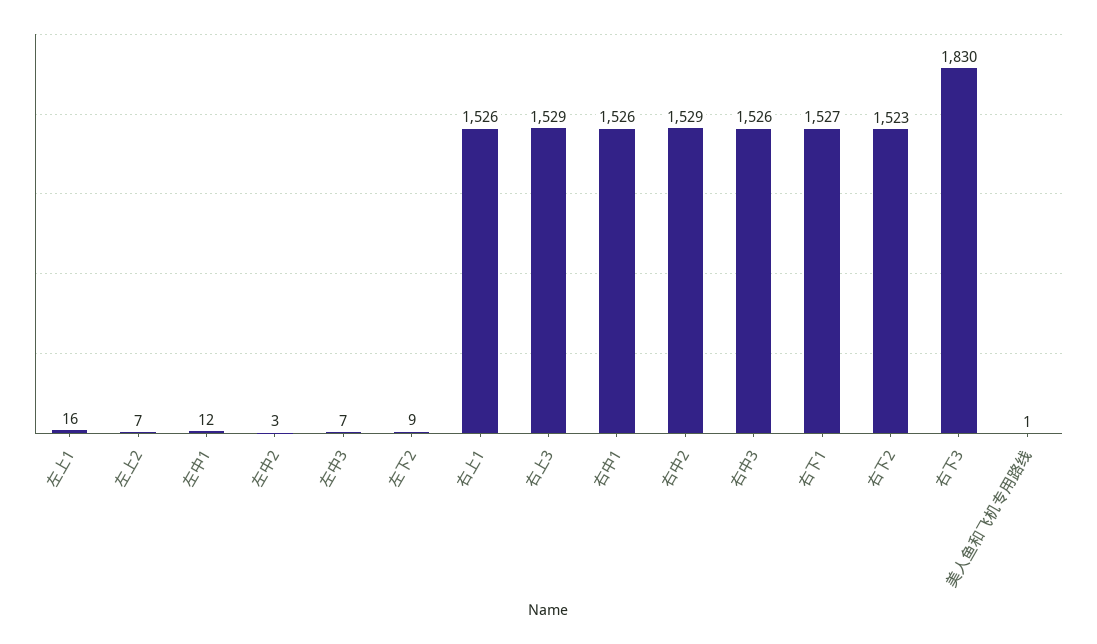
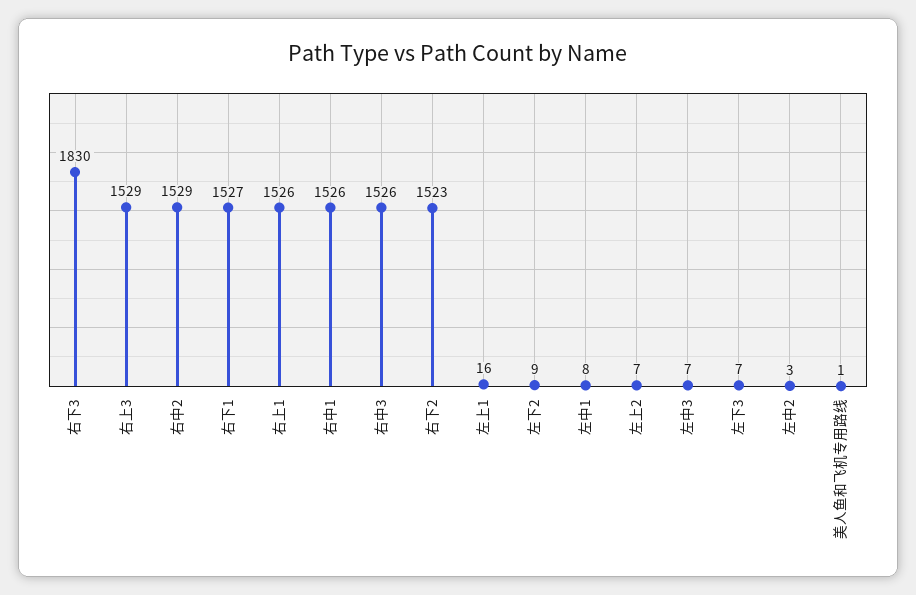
左中1: 12 -> 8
左下3: none -> 7

